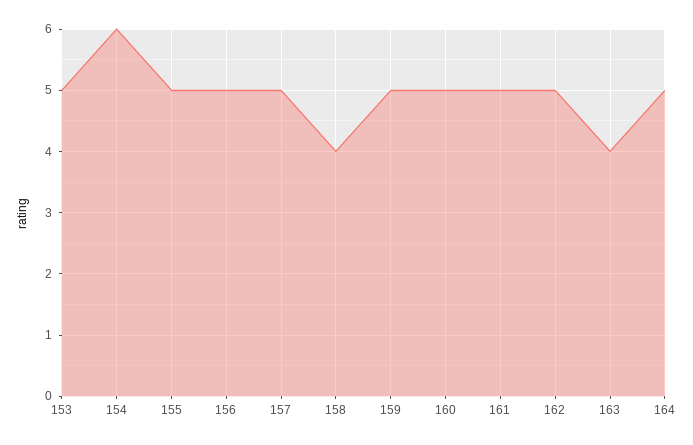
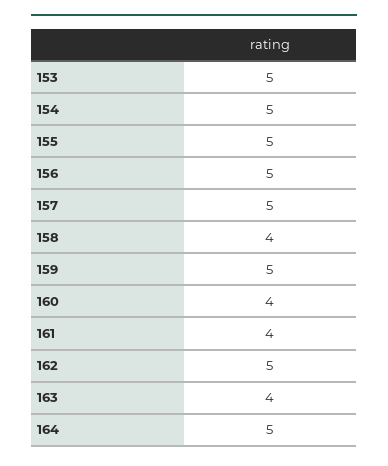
154: 6 -> 5
160: 5 -> 4
161: 5 -> 4

